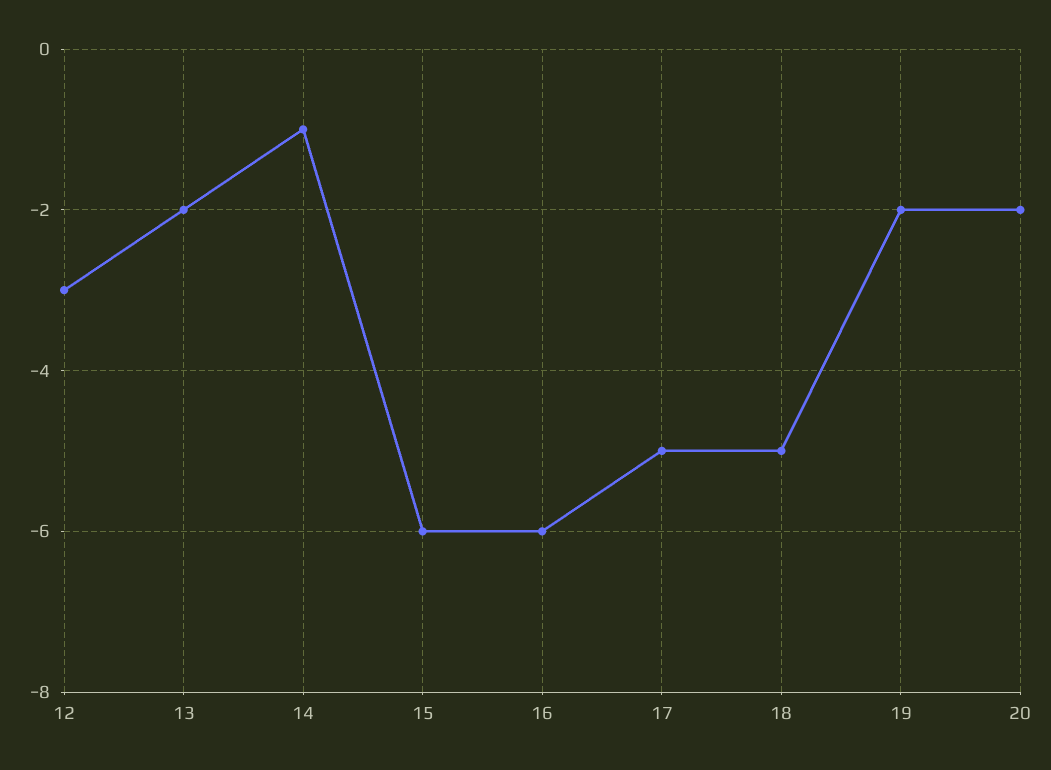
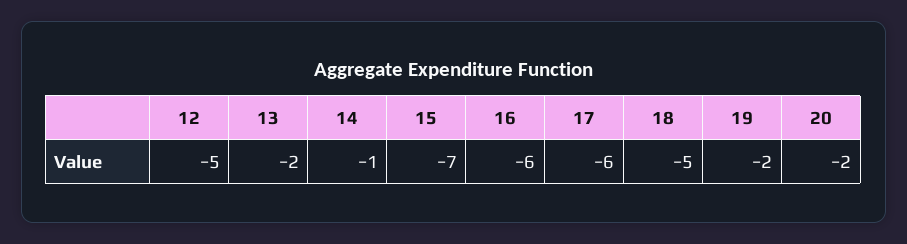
12: -3 -> -5
15: -6 -> -7
17: -5 -> -6

